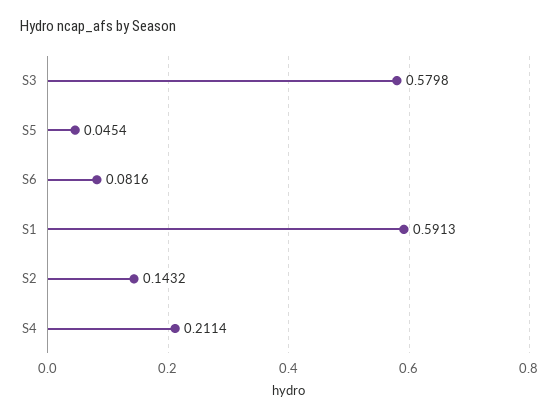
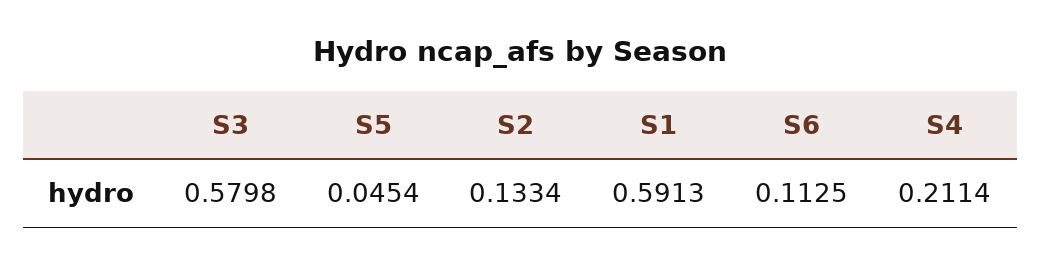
S6: 0.0816 -> 0.1125
S2: 0.1432 -> 0.1334

